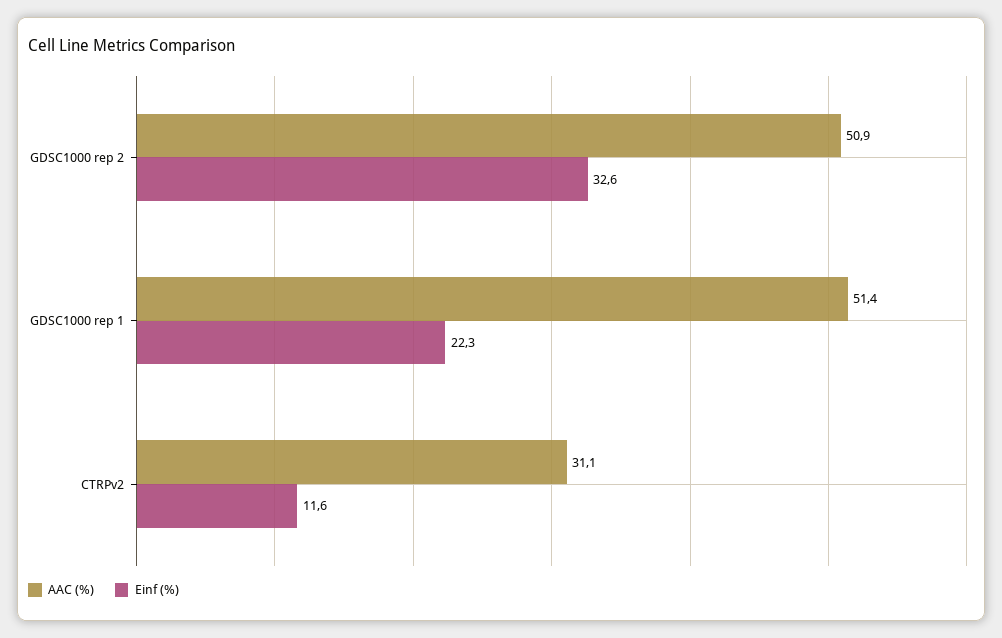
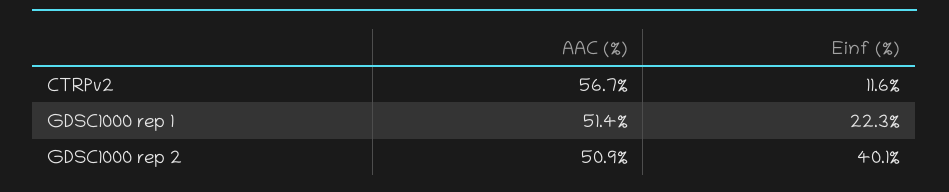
Einf (%), GDSC1000 rep 2: 32.6 -> 40.1
AAC (%), CTRPv2: 31.1 -> 56.7

